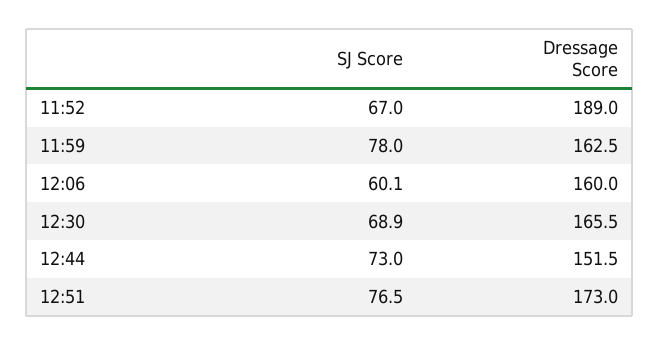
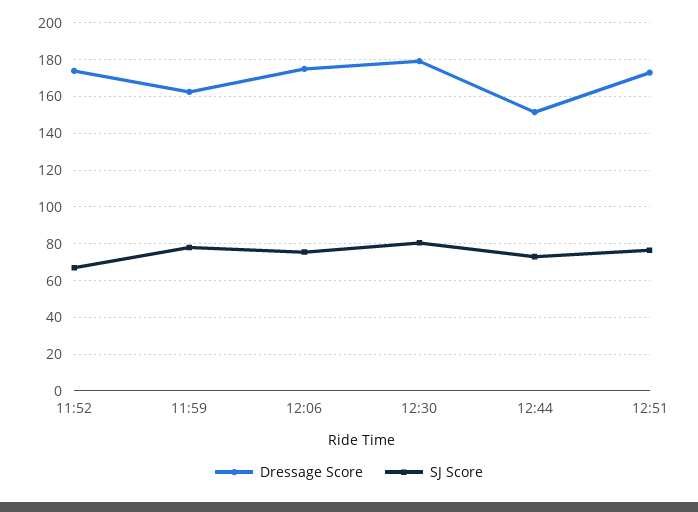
Dressage Score, 11:52: 189 -> 175
SJ Score, 12:06: 60.1 -> 75
Dressage Score, 12:06: 160 -> 175
SJ Score, 12:30: 68.9 -> 80
Dressage Score, 12:30: 165.5 -> 180

